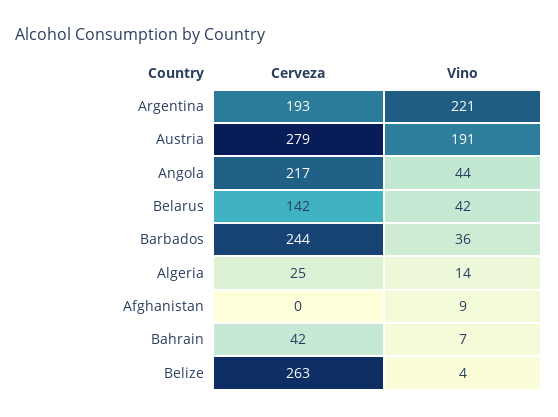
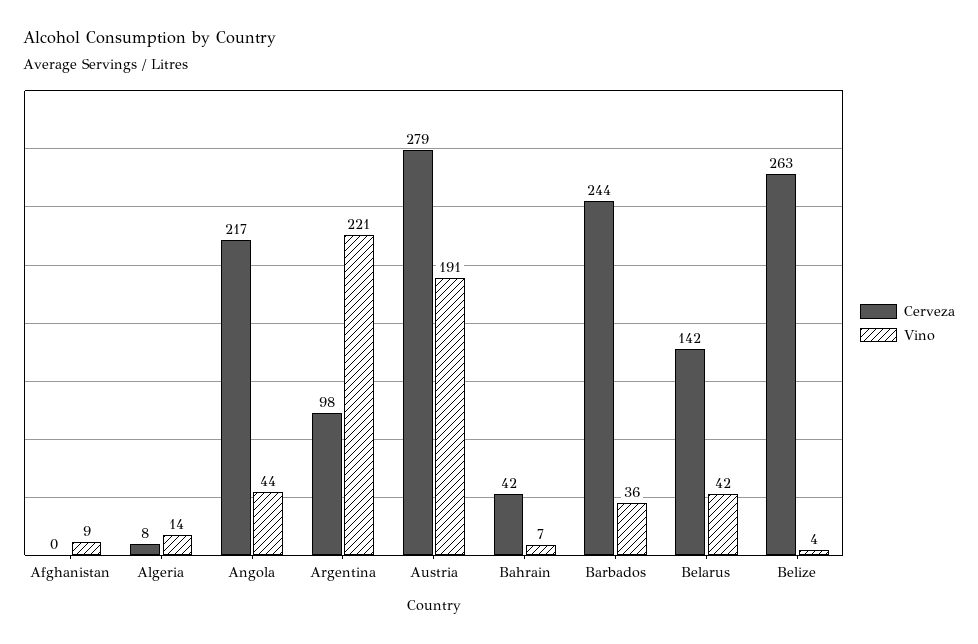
Cerveza, Argentina: 193 -> 98
Cerveza, Algeria: 25 -> 8

